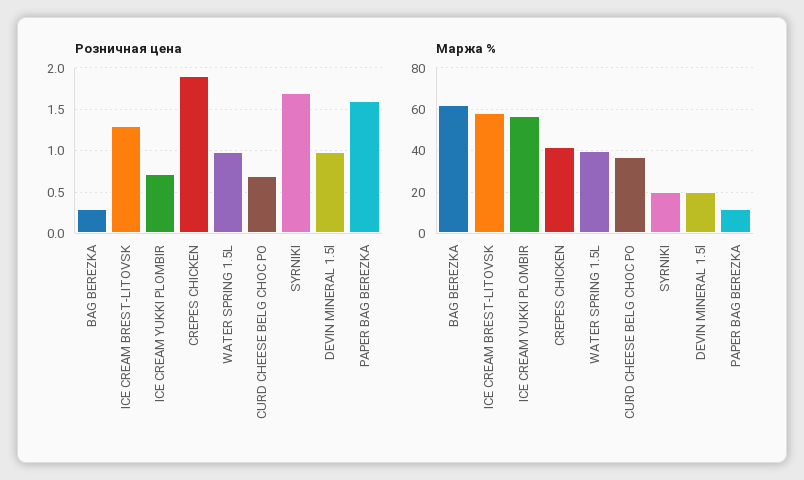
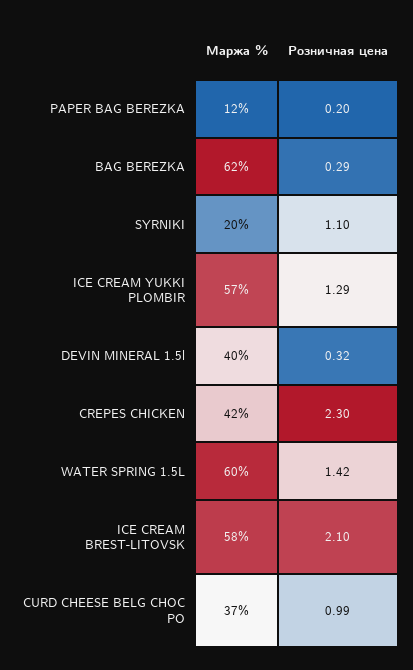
Розничная цена, ICE CREAM BREST-LITOVSK: 1.3 -> 2.1
Розничная цена, ICE CREAM YUKKI PLOMBIR: 0.7 -> 1.29
Розничная цена, CREPES CHICKEN: 1.9 -> 2.3
Розничная цена, WATER SPRING 1.5L: 1 -> 1.42
Розничная цена, CURD CHEESE BELG CHOC PO: 0.7 -> 0.99
Розничная цена, SYRNIKI: 1.7 -> 1.1
Розничная цена, DEVIN MINERAL 1.5l: 1 -> 0.32
Розничная цена, PAPER BAG BEREZKA: 1.6 -> 0.2
Маржа %, WATER SPRING 1.5L: 40 -> 60
Маржа %, DEVIN MINERAL 1.5l: 20 -> 40

